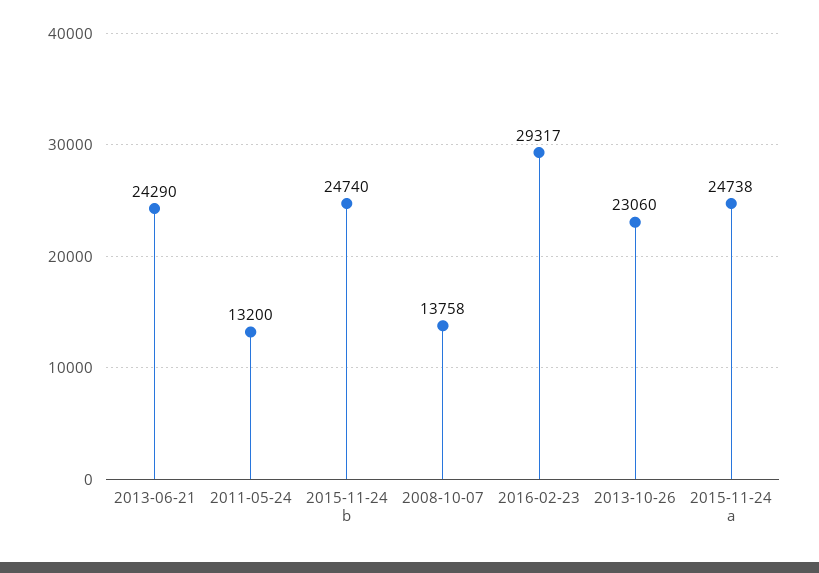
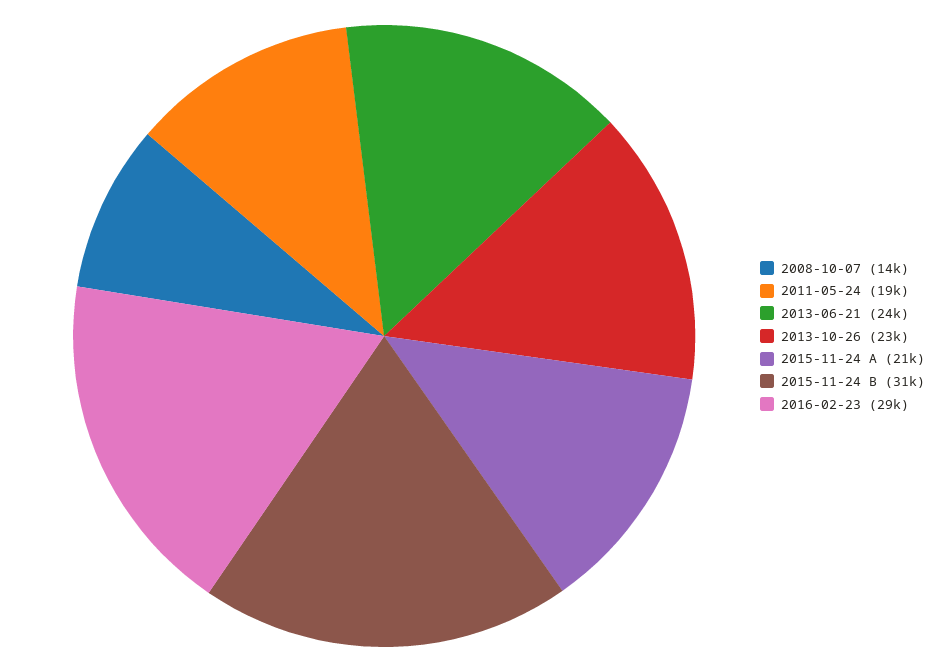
2011-05-24: 13200 -> 19000
2015-11-24 b: 24740 -> 31000
2015-11-24 a: 24738 -> 21000

